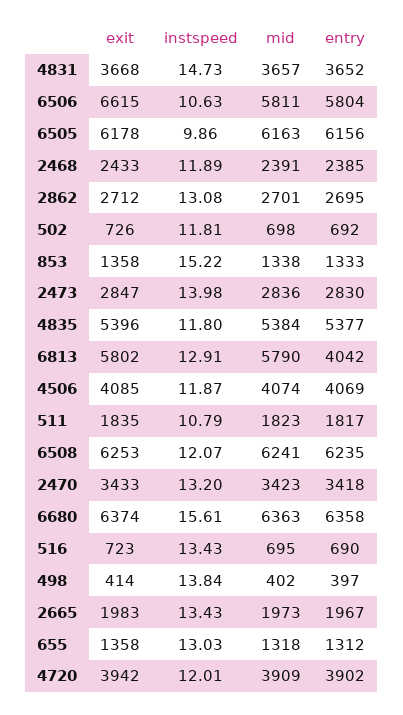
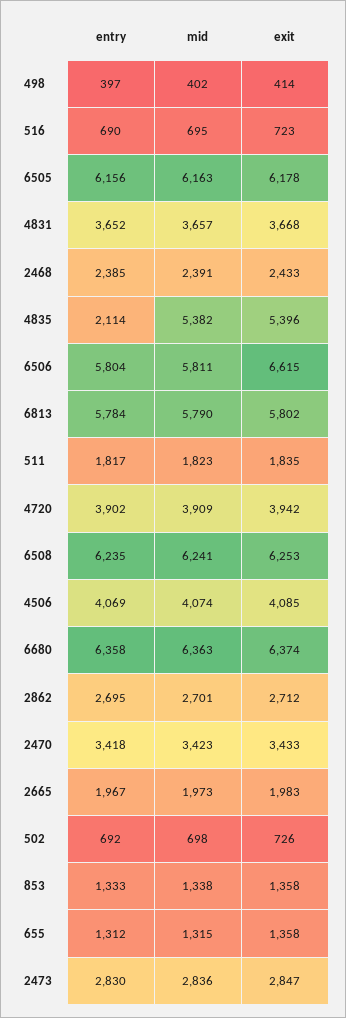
instspeed, 4831: 14.73 -> none
instspeed, 6506: 10.63 -> none
instspeed, 6505: 9.86 -> none
instspeed, 2468: 11.89 -> none
instspeed, 2862: 13.08 -> none
instspeed, 502: 11.81 -> none
instspeed, 853: 15.22 -> none
instspeed, 2473: 13.98 -> none
instspeed, 4835: 11.8 -> none
mid, 4835: 5384 -> 5382
entry, 4835: 5377 -> 2114
instspeed, 6813: 12.91 -> none
entry, 6813: 4042 -> 5784
instspeed, 4506: 11.87 -> none
instspeed, 511: 10.79 -> none
instspeed, 6508: 12.07 -> none
instspeed, 2470: 13.2 -> none
instspeed, 6680: 15.61 -> none
instspeed, 516: 13.43 -> none
instspeed, 498: 13.84 -> none
instspeed, 2665: 13.43 -> none
instspeed, 655: 13.03 -> none
mid, 655: 1318 -> 1315
instspeed, 4720: 12.01 -> none

